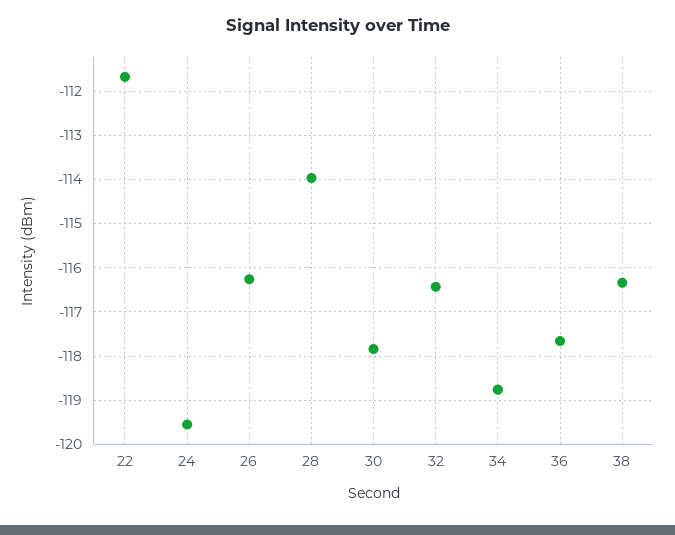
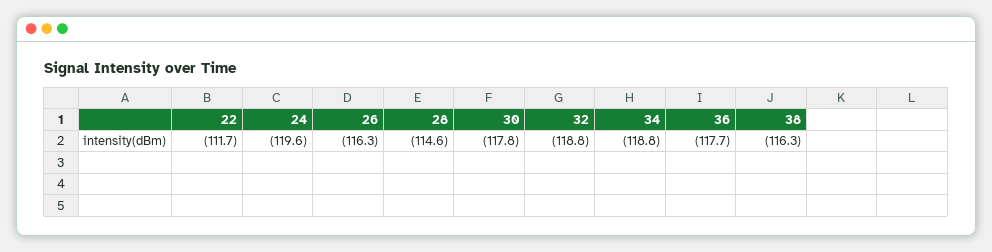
28: -114 -> -114.6
32: -116.4 -> -118.8

